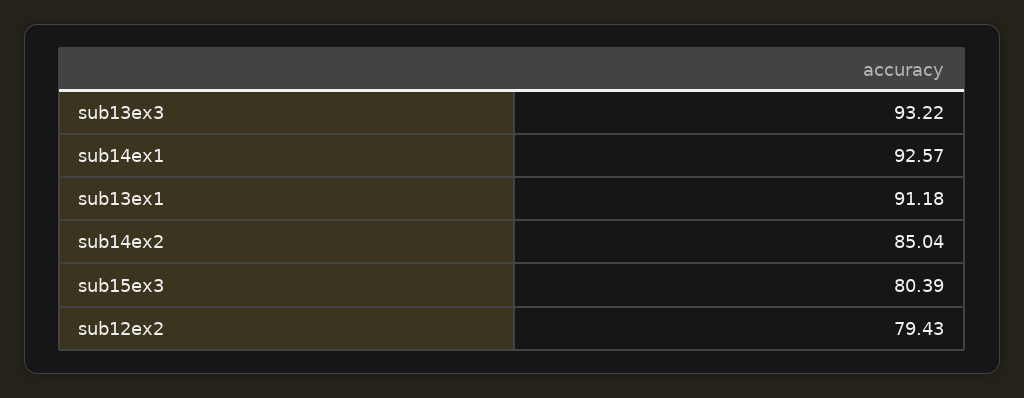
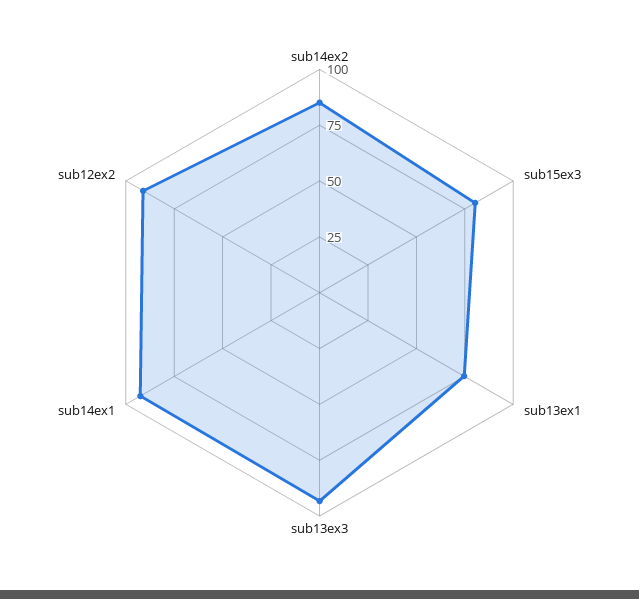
sub13ex1: 91.18 -> 75
sub12ex2: 79.43 -> 90

